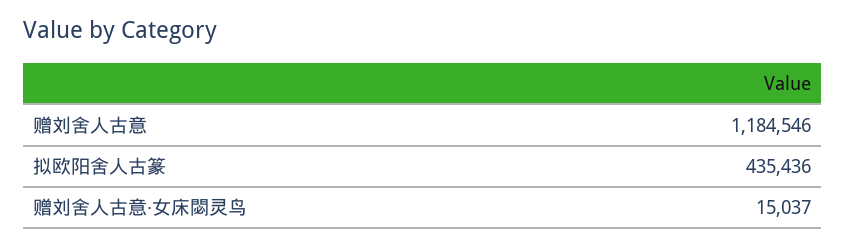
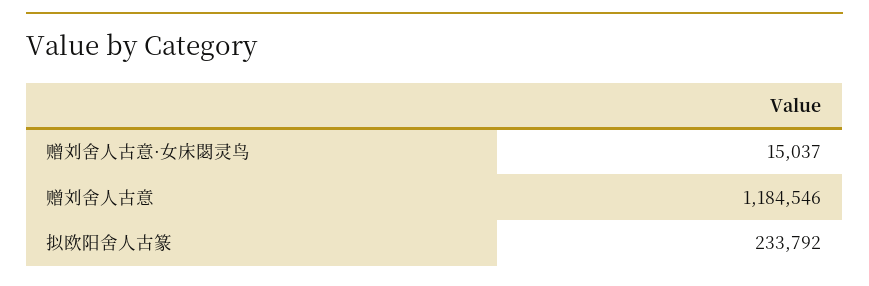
拟欧阳舍人古篆: 435436 -> 233792

